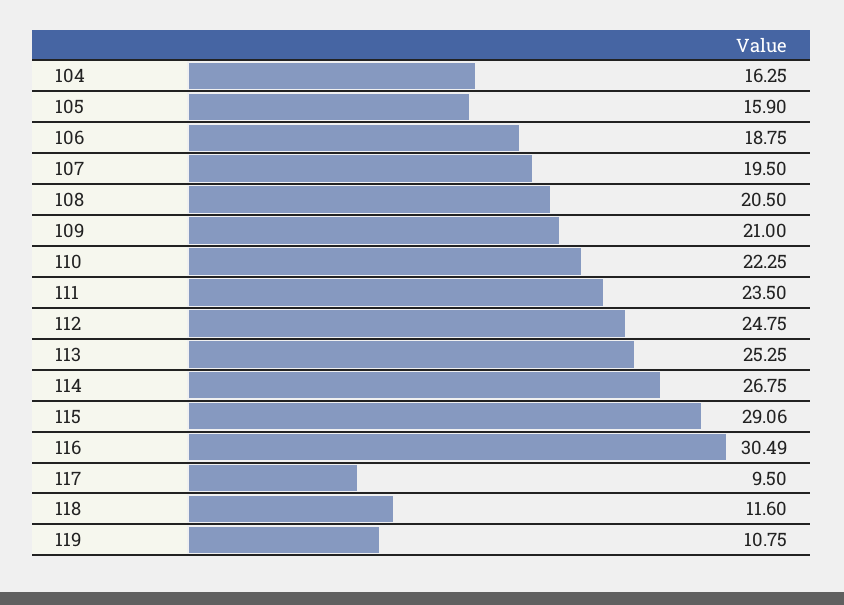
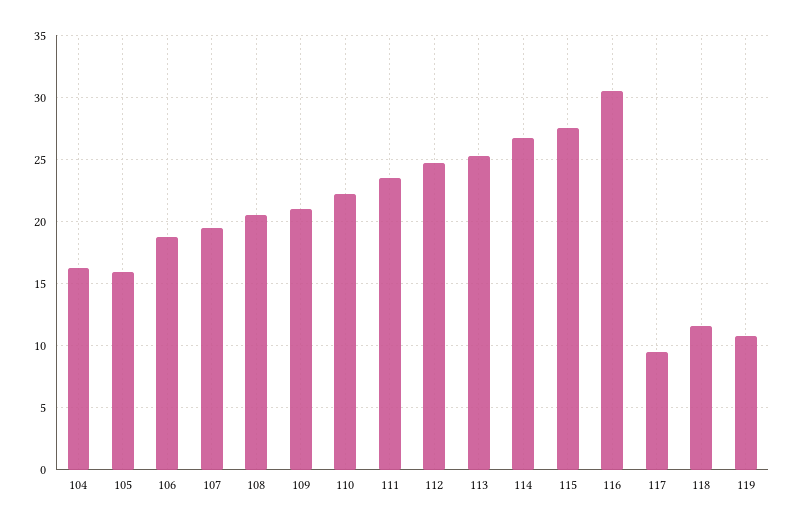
115: 29.06 -> 27.5

